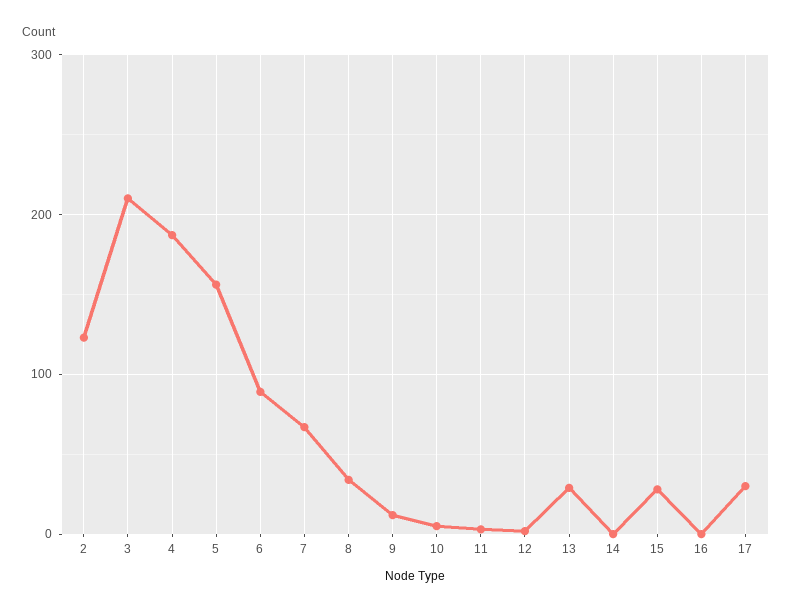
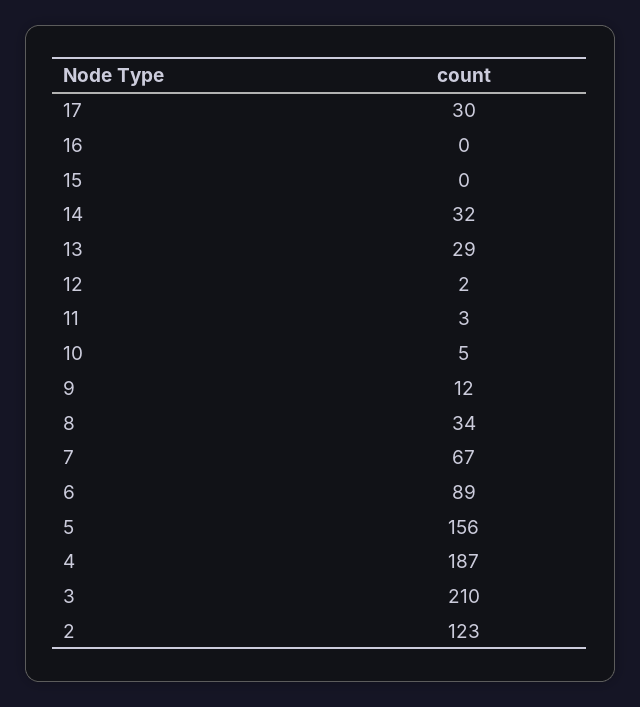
14: 0 -> 32
15: 30 -> 0

